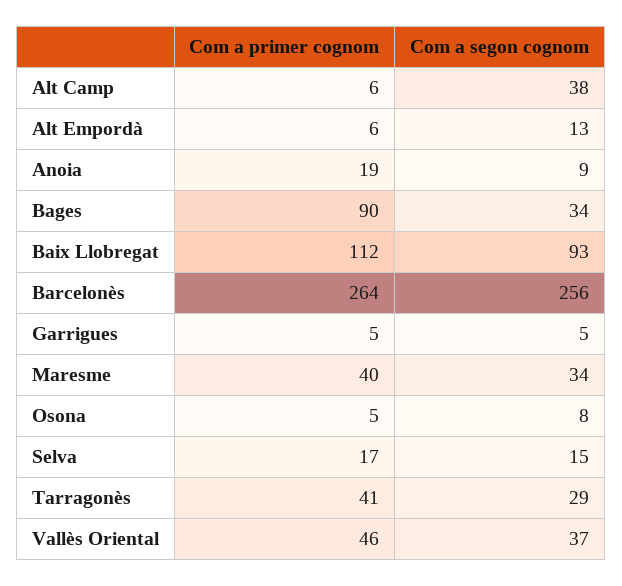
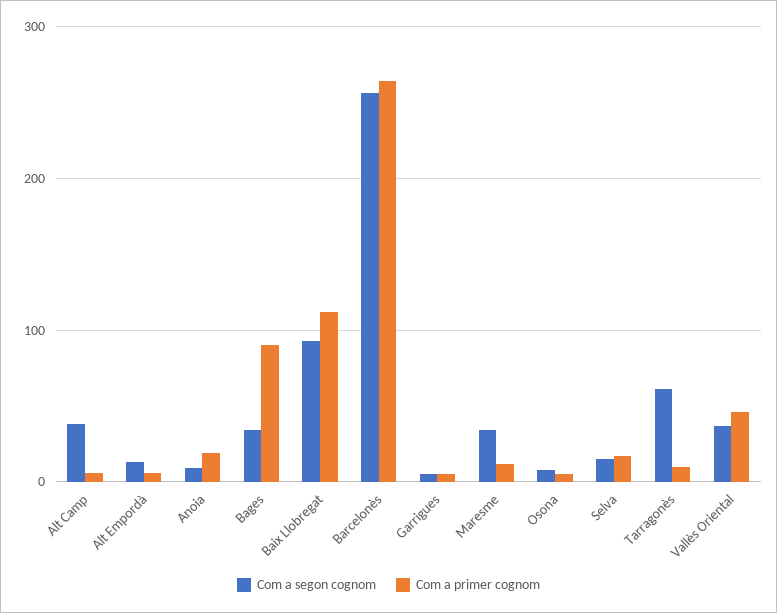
Com a primer cognom, Maresme: 40 -> 10
Com a primer cognom, Tarragonès: 41 -> 10
Com a segon cognom, Tarragonès: 29 -> 60

